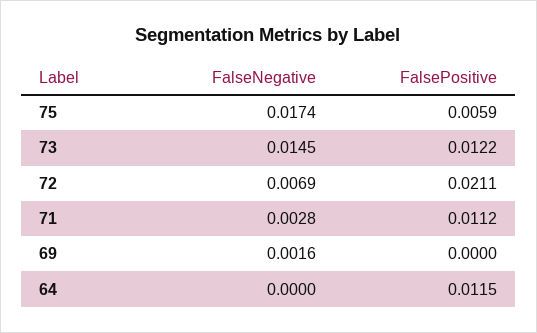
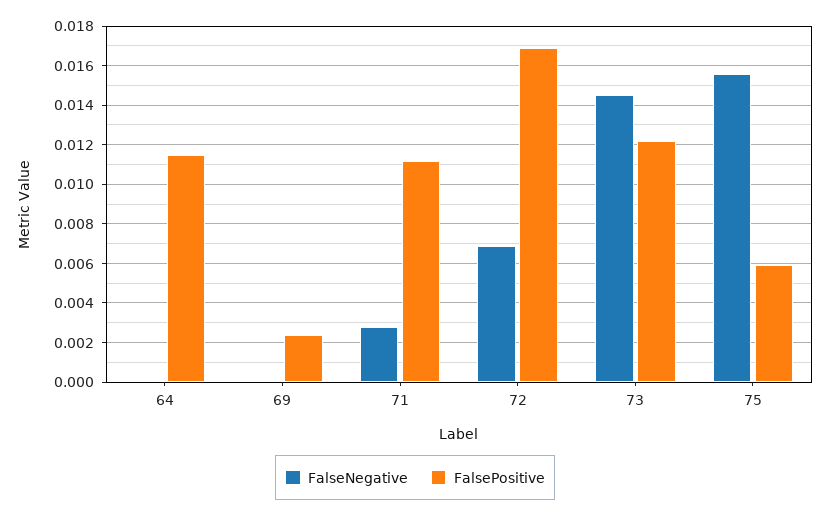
FalseNegative, 75: 0.0174 -> 0.0155
FalsePositive, 72: 0.0211 -> 0.017
FalseNegative, 69: 0.0016 -> 0
FalsePositive, 69: 0 -> 0.0025

